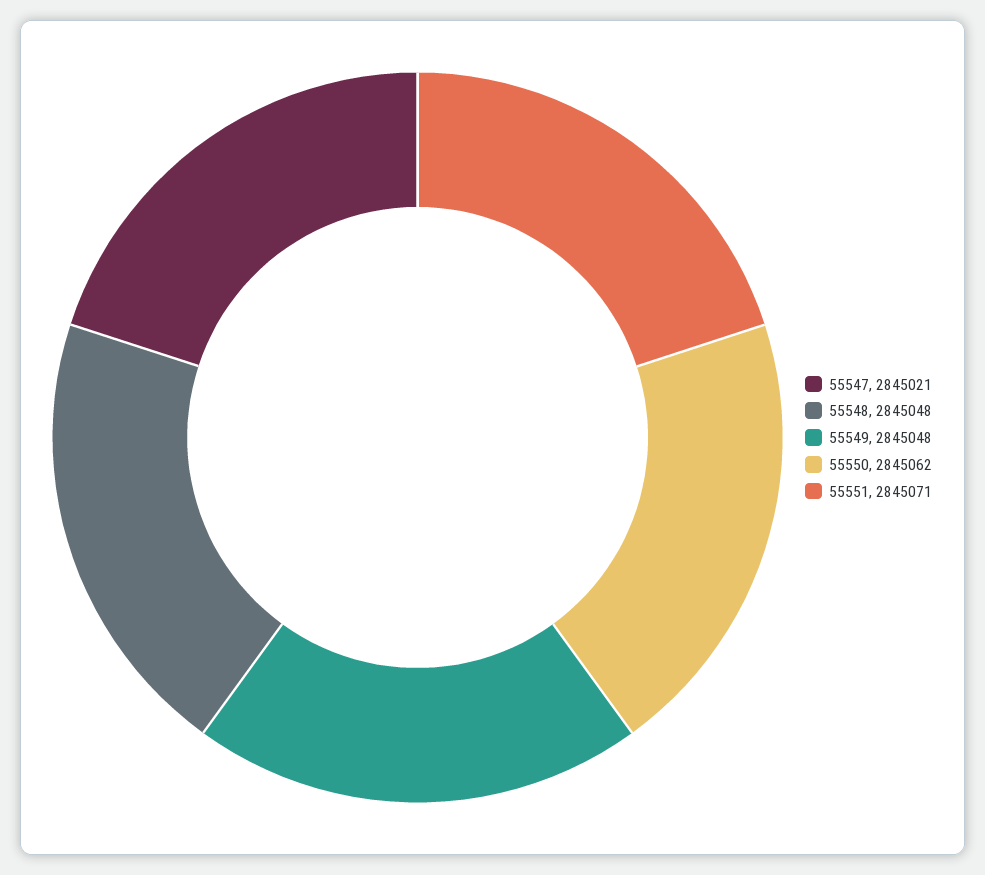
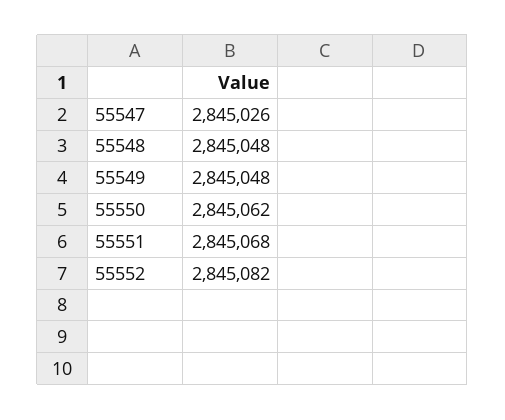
55547: 2845021 -> 2845026
55551: 2845071 -> 2845068
55552: none -> 2845082

